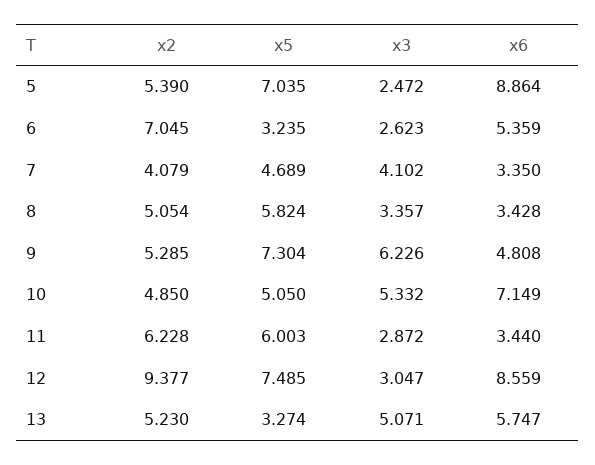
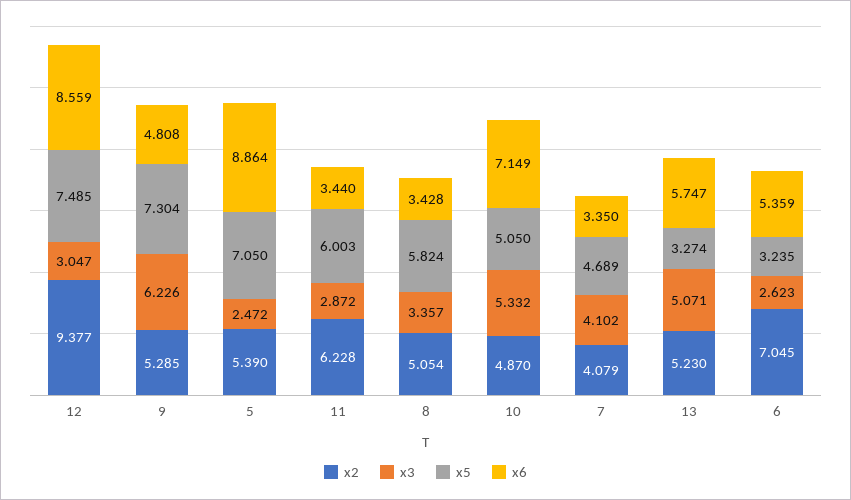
x5, 5: 7.035 -> 7.05
x2, 10: 4.85 -> 4.87

